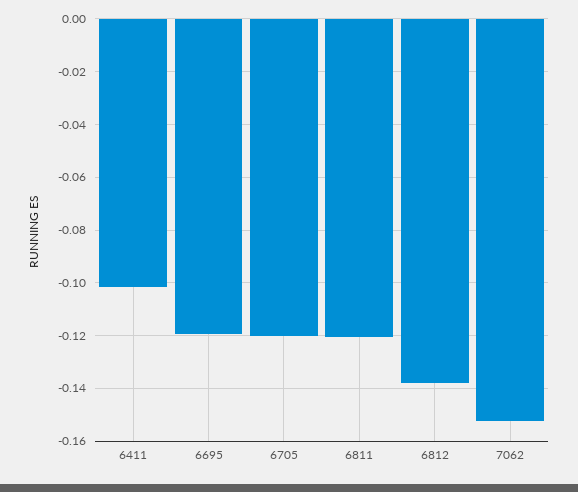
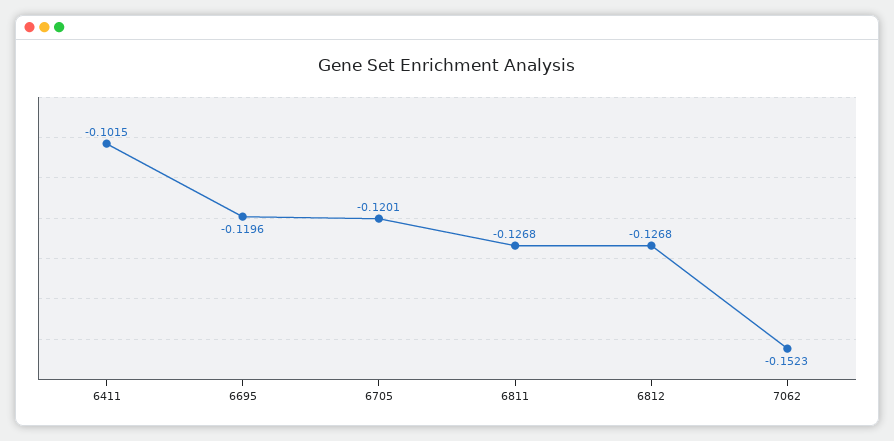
6811: -0.12 -> -0.1268
6812: -0.1375 -> -0.1268

